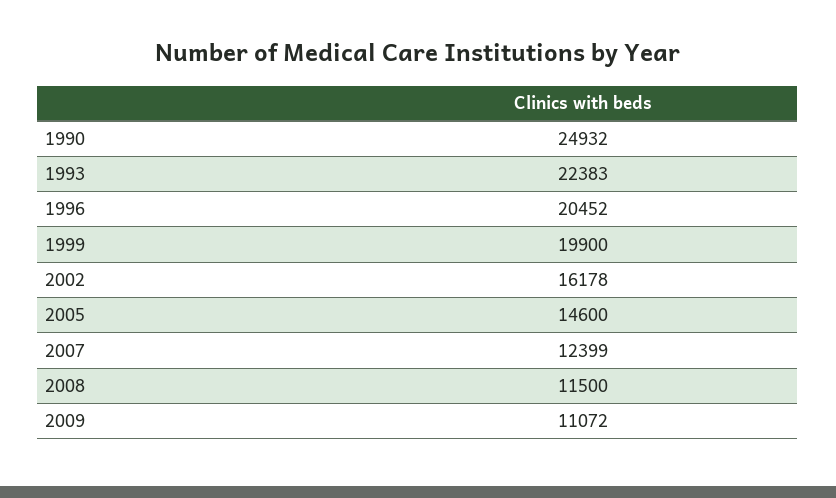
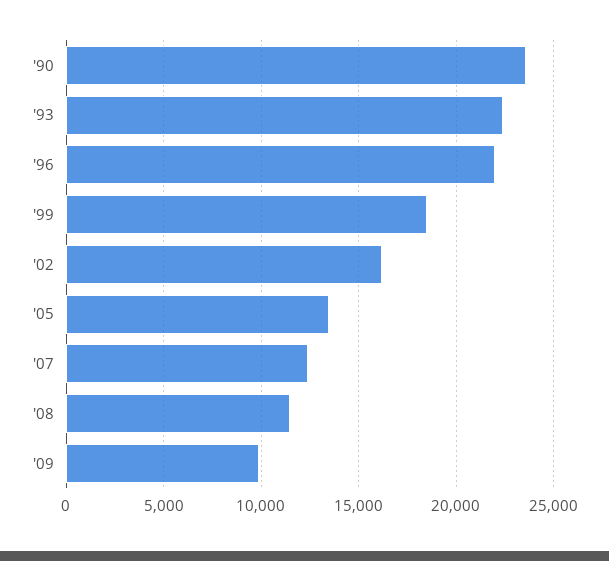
1990: 24932 -> 23500
1996: 20452 -> 22000
1999: 19900 -> 18500
2005: 14600 -> 13500
2009: 11072 -> 10000

